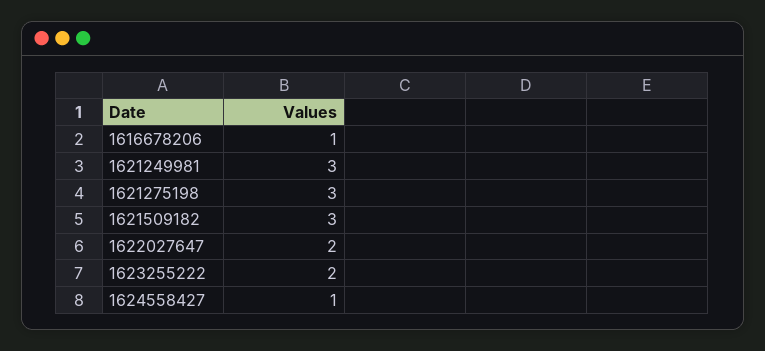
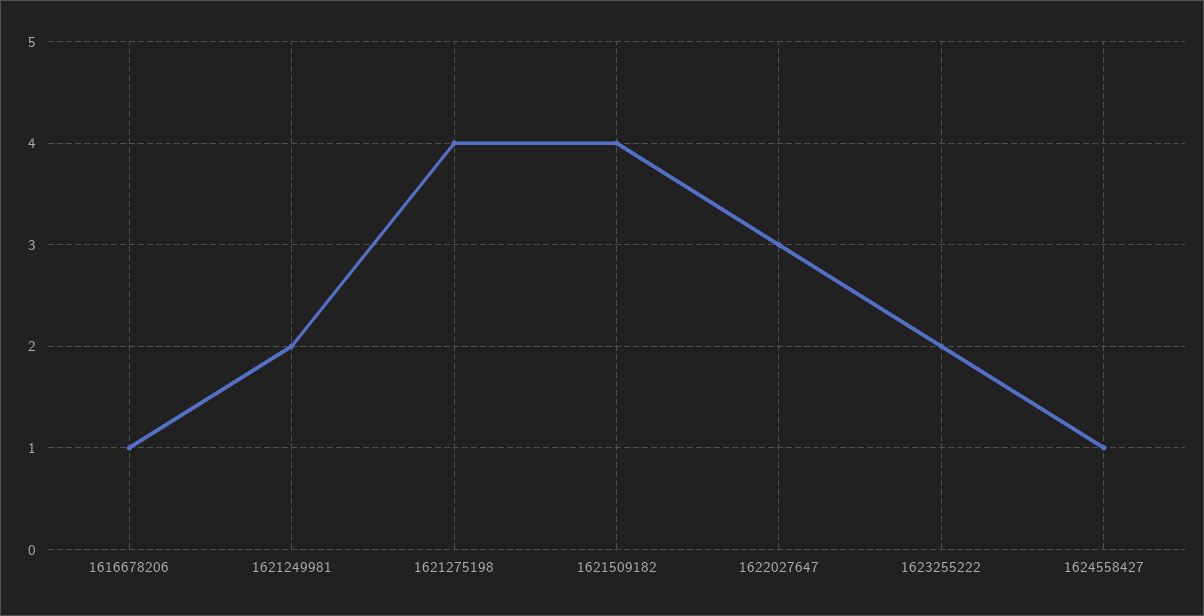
1621249981: 3 -> 2
1621275198: 3 -> 4
1621509182: 3 -> 4
1622027647: 2 -> 3

